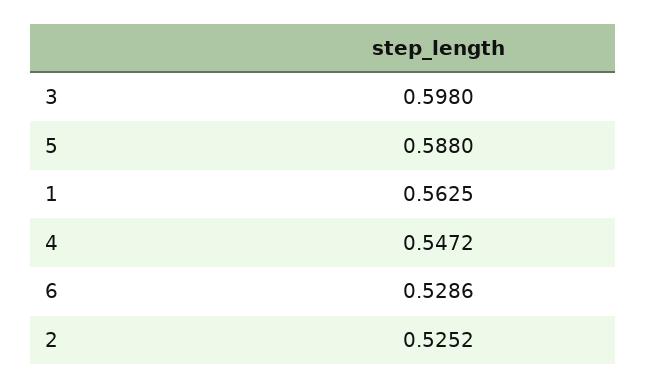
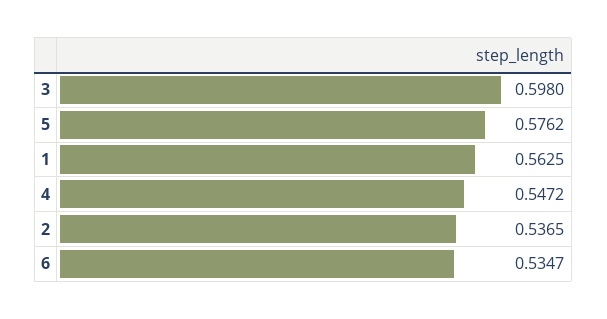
5: 0.588 -> 0.5762
6: 0.5286 -> 0.5347
2: 0.5252 -> 0.5365

